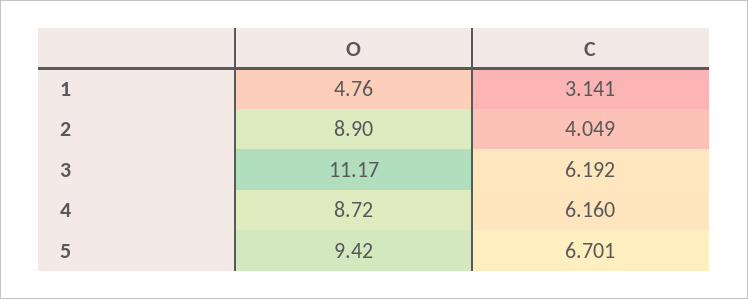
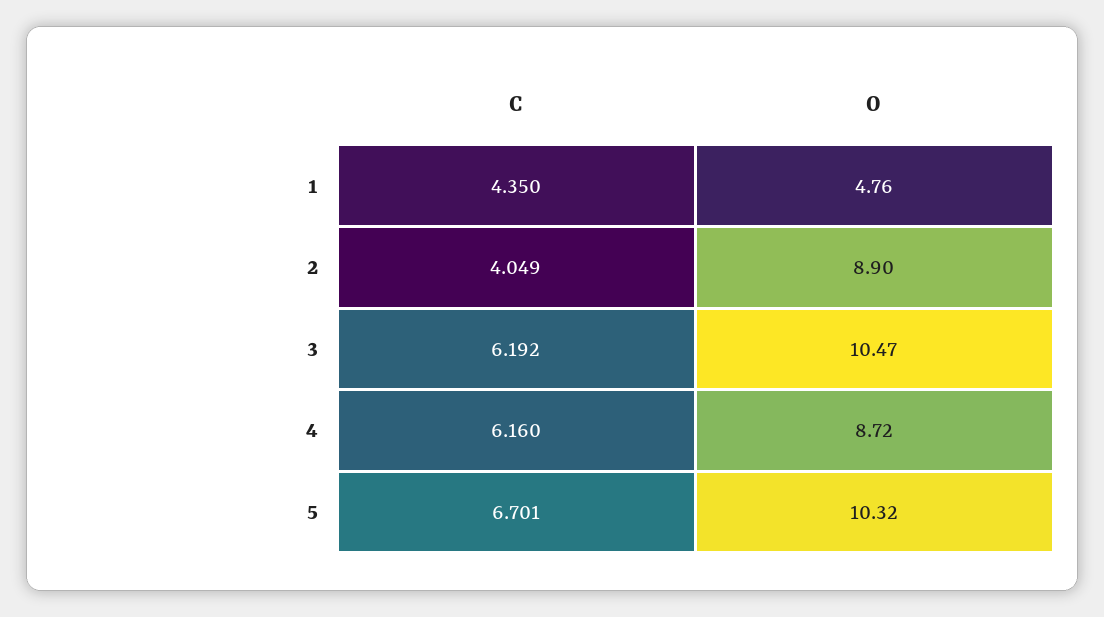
C, 1: 3.141 -> 4.35
O, 3: 11.17 -> 10.47
O, 5: 9.42 -> 10.32

